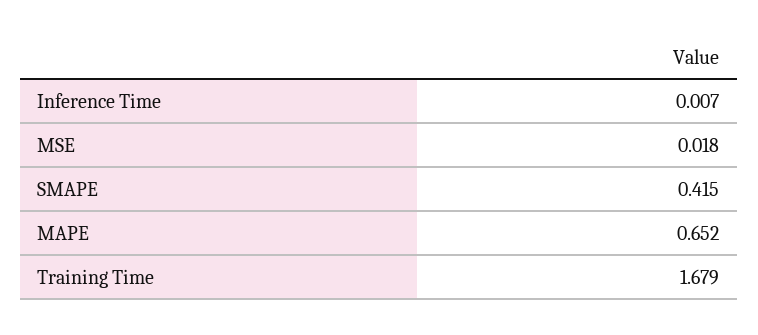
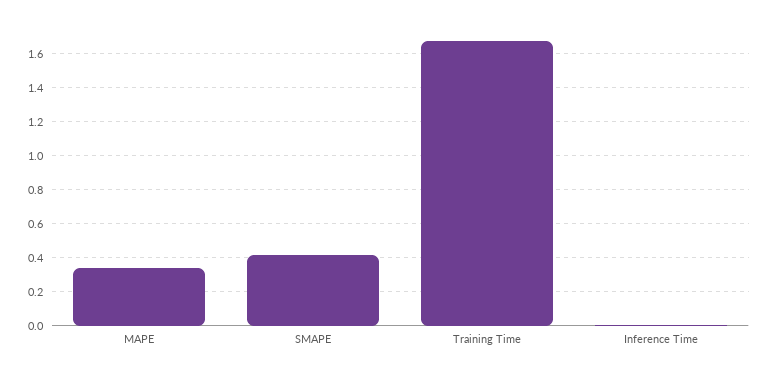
MSE: 0.018 -> none
MAPE: 0.652 -> 0.35

